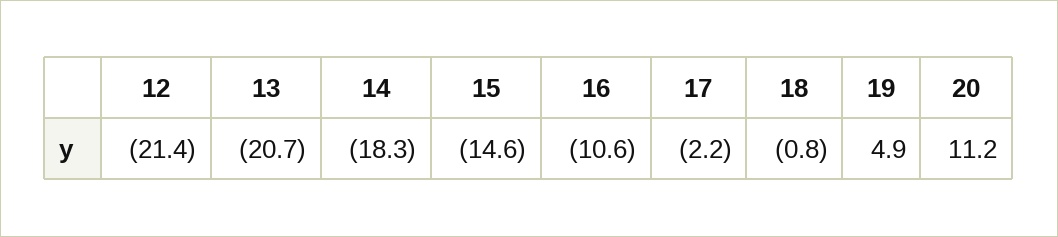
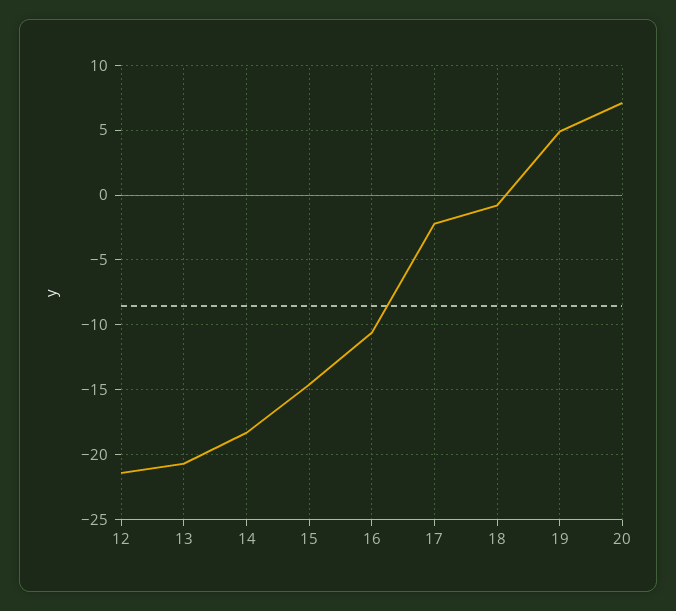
20: 11.2 -> 7

